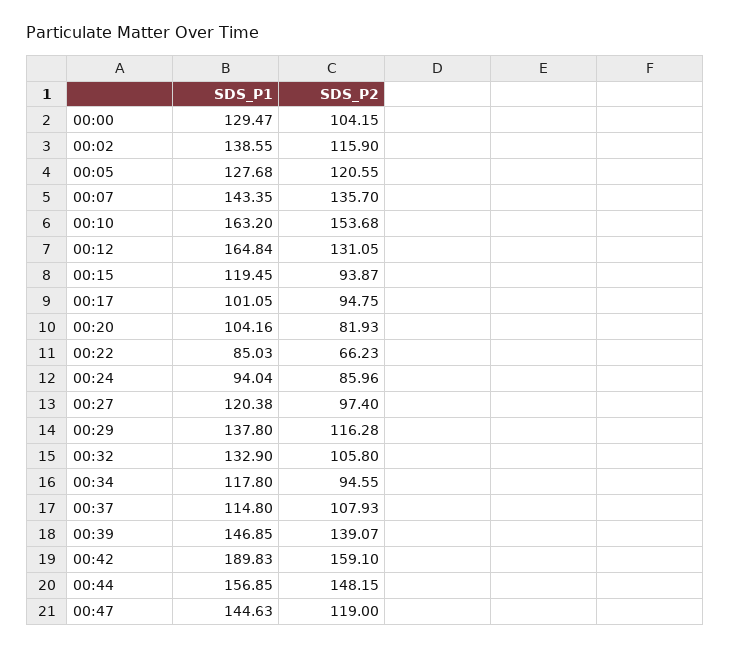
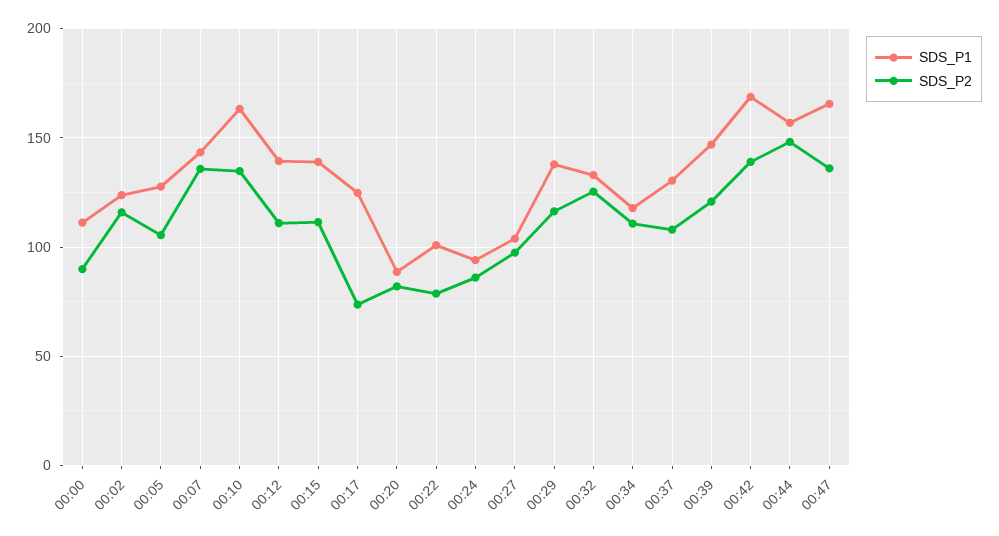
SDS_P1, 00:00: 129.47 -> 110
SDS_P2, 00:00: 104.15 -> 90
SDS_P1, 00:02: 138.55 -> 125
SDS_P2, 00:05: 120.55 -> 105
SDS_P2, 00:10: 153.68 -> 135
SDS_P1, 00:12: 164.84 -> 140
SDS_P2, 00:12: 131.05 -> 110
SDS_P1, 00:15: 119.45 -> 140
SDS_P2, 00:15: 93.87 -> 110
SDS_P1, 00:17: 101.05 -> 125
SDS_P2, 00:17: 94.75 -> 75
SDS_P1, 00:20: 104.16 -> 90
SDS_P1, 00:22: 85.03 -> 100
SDS_P2, 00:22: 66.23 -> 80
SDS_P1, 00:27: 120.38 -> 105
SDS_P2, 00:32: 105.8 -> 125
SDS_P2, 00:34: 94.55 -> 110
SDS_P1, 00:37: 114.8 -> 130
SDS_P2, 00:39: 139.07 -> 120
SDS_P1, 00:42: 189.83 -> 170
SDS_P2, 00:42: 159.1 -> 140
SDS_P1, 00:47: 144.63 -> 165
SDS_P2, 00:47: 119 -> 135

